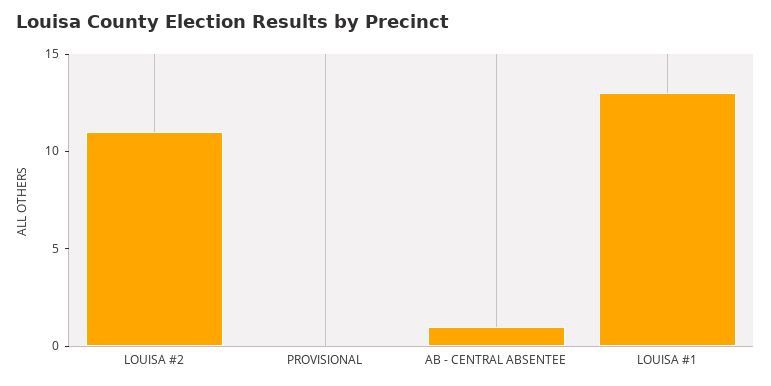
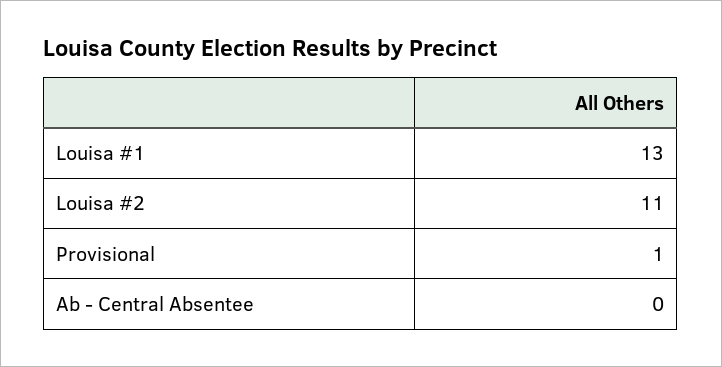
PROVISIONAL: 0 -> 1
AB - CENTRAL ABSENTEE: 1 -> 0

